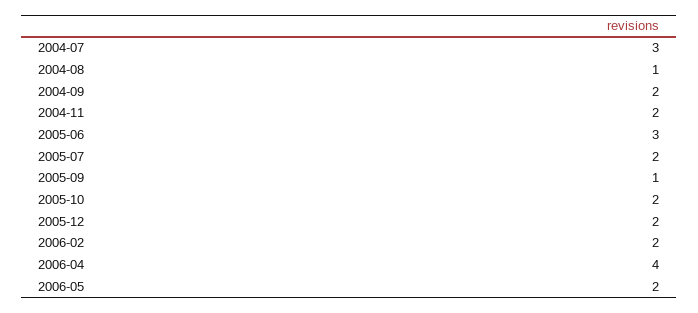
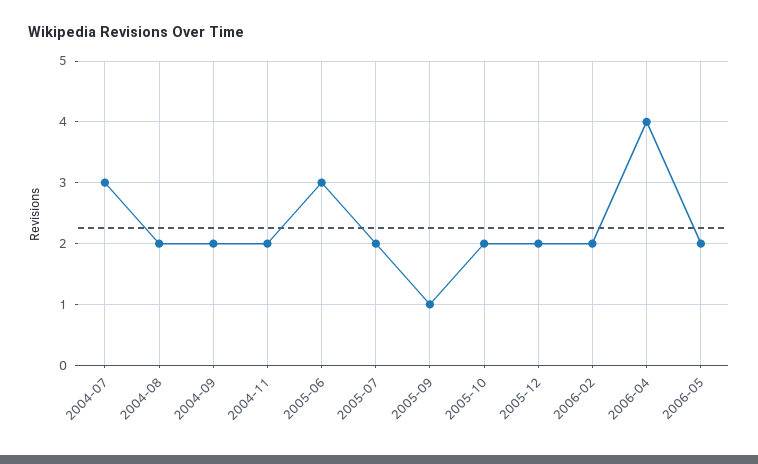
2004-08: 1 -> 2

